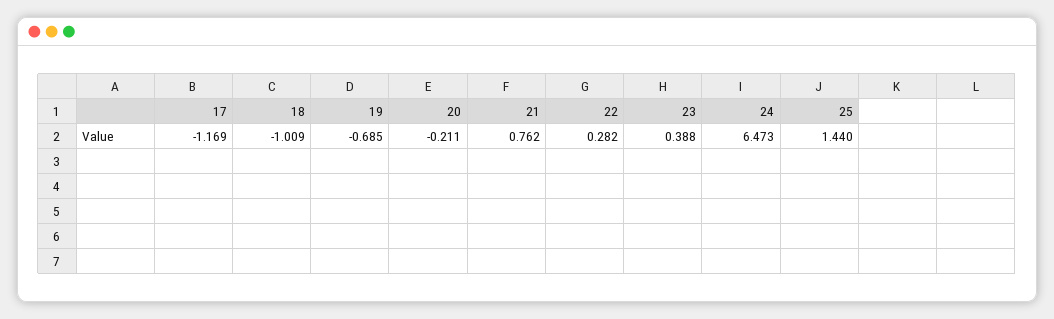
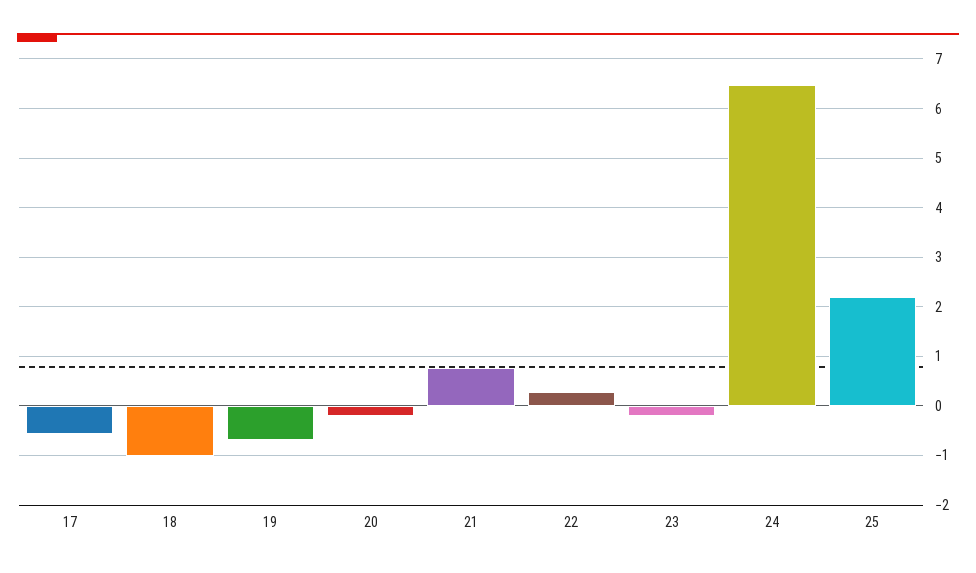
17: -1.169 -> -0.6
23: 0.388 -> -0.2
25: 1.44 -> 2.2

